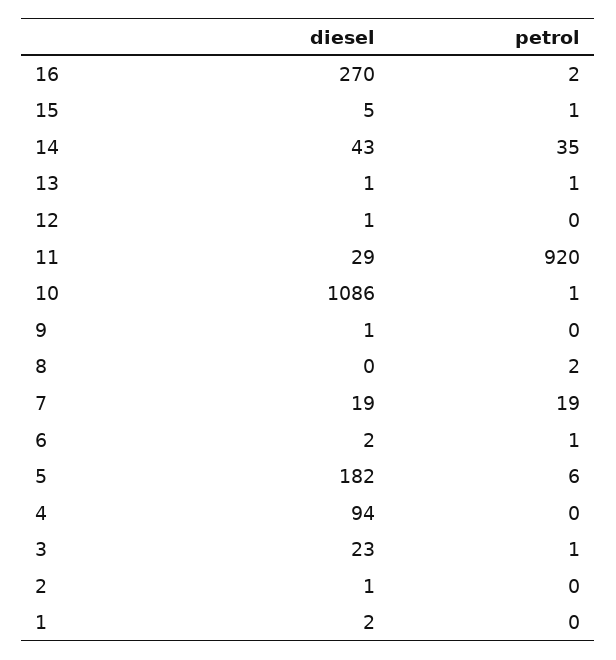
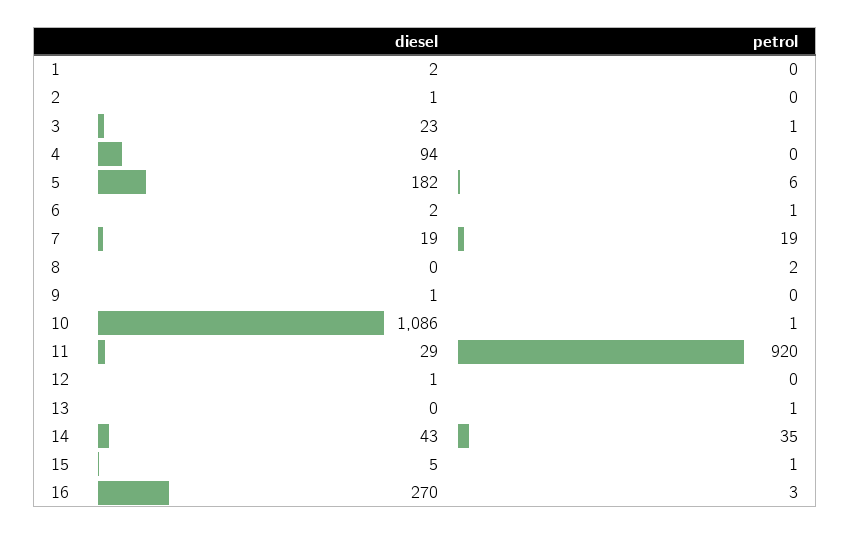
petrol, 16: 2 -> 3
diesel, 13: 1 -> 0

